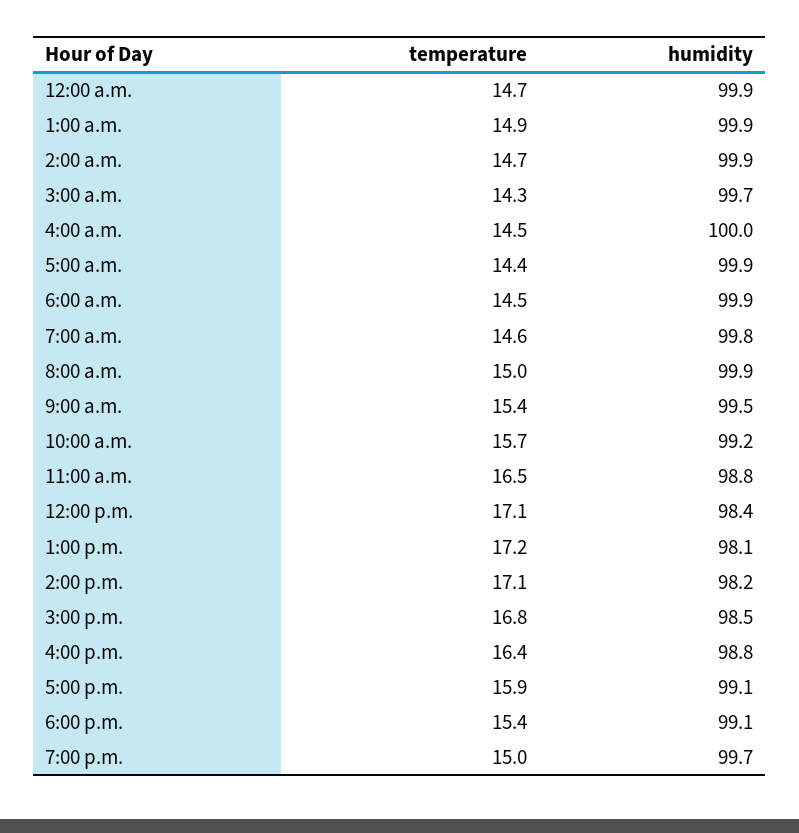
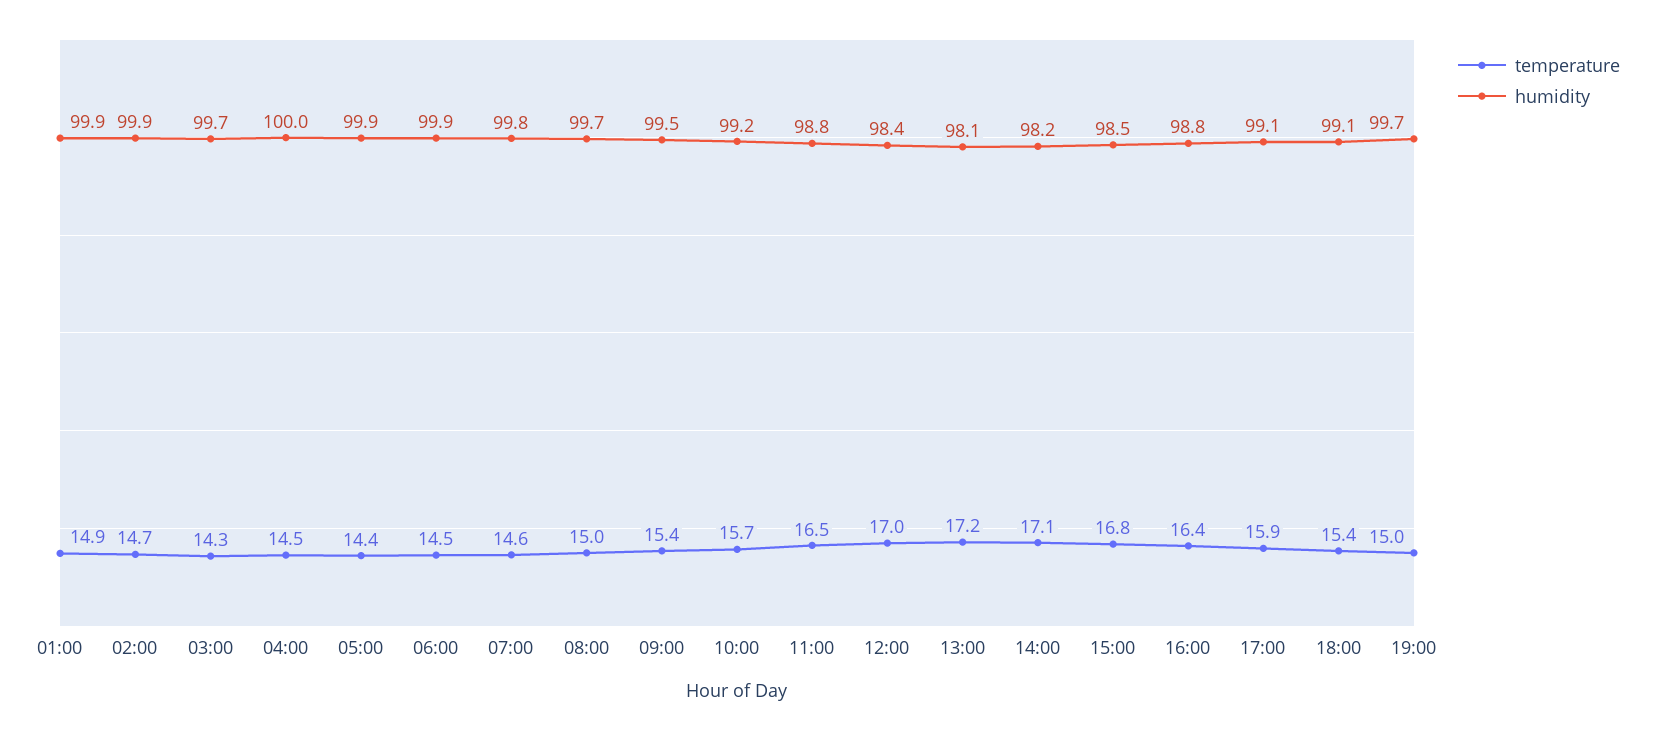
temperature, 12:00 a.m.: 14.7 -> none
humidity, 12:00 a.m.: 99.9 -> none
humidity, 8:00 a.m.: 99.9 -> 99.7
temperature, 12:00 p.m.: 17.1 -> 17

